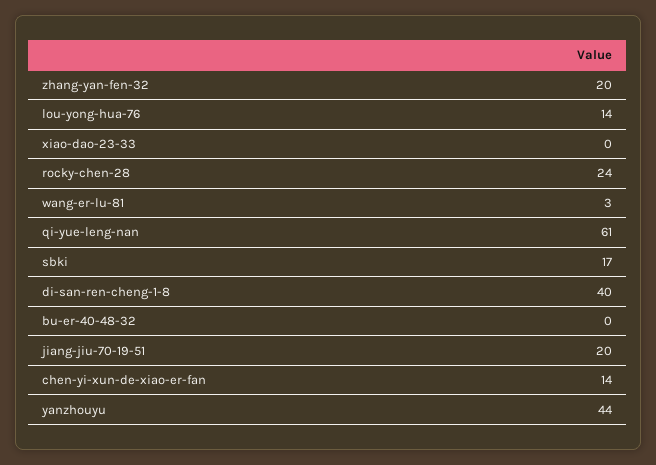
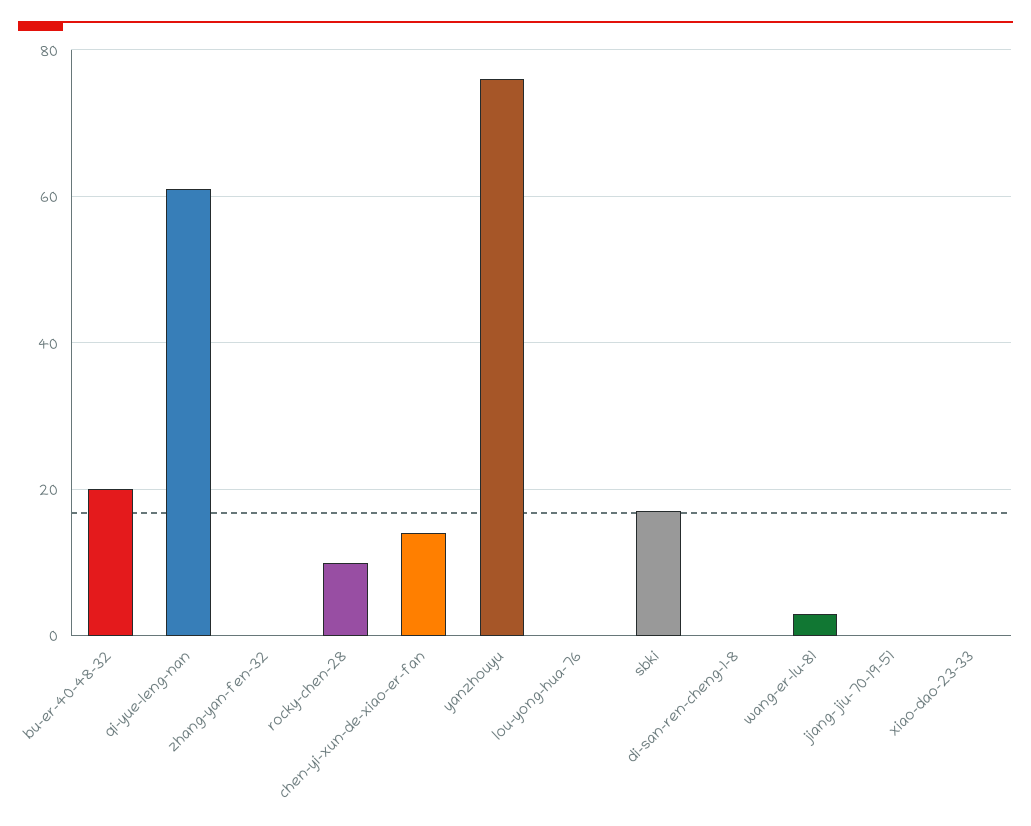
zhang-yan-fen-32: 20 -> 0
lou-yong-hua-76: 14 -> 0
rocky-chen-28: 24 -> 10
di-san-ren-cheng-1-8: 40 -> 0
bu-er-40-48-32: 0 -> 20
jiang-jiu-70-19-51: 20 -> 0
yanzhouyu: 44 -> 75

